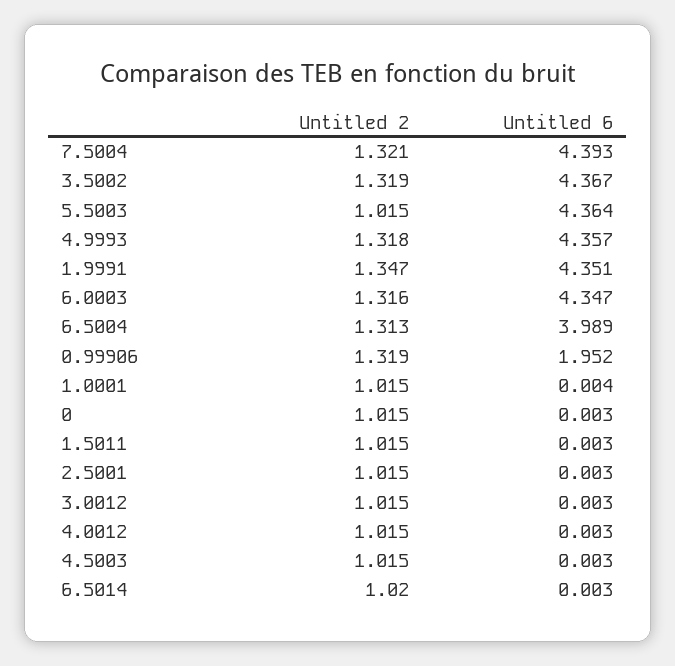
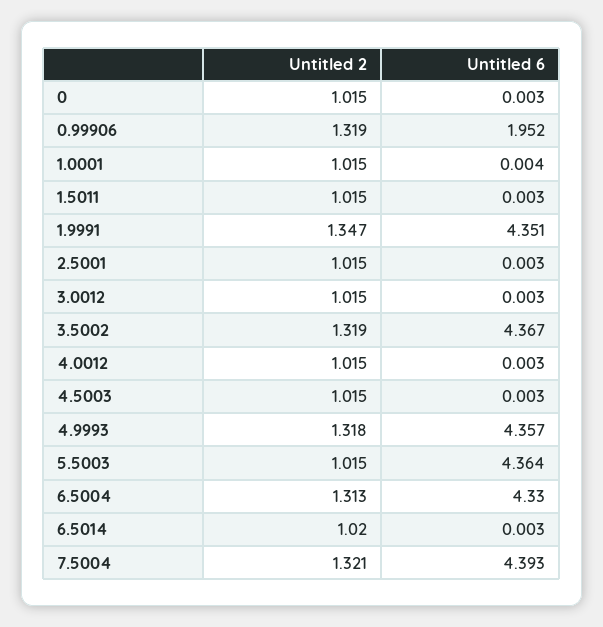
Untitled 2, 6.0003: 1.316 -> none
Untitled 6, 6.0003: 4.347 -> none
Untitled 6, 6.5004: 3.989 -> 4.33

